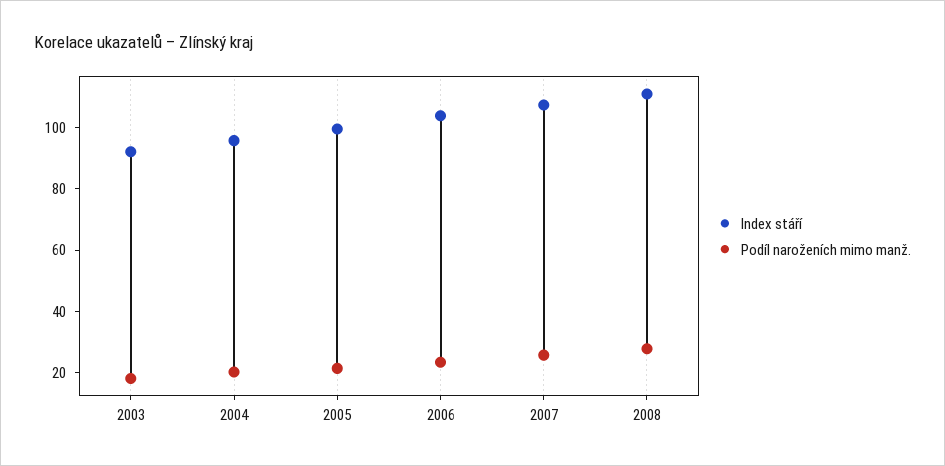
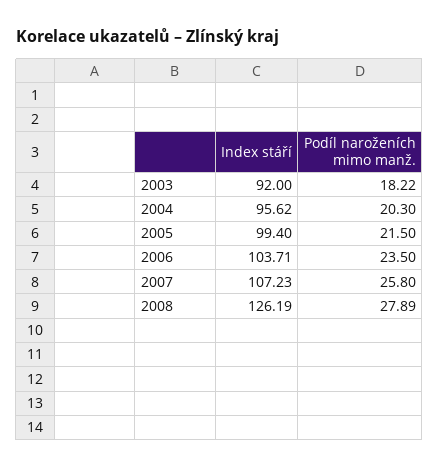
Index stáří, 2008: 110 -> 126.19

